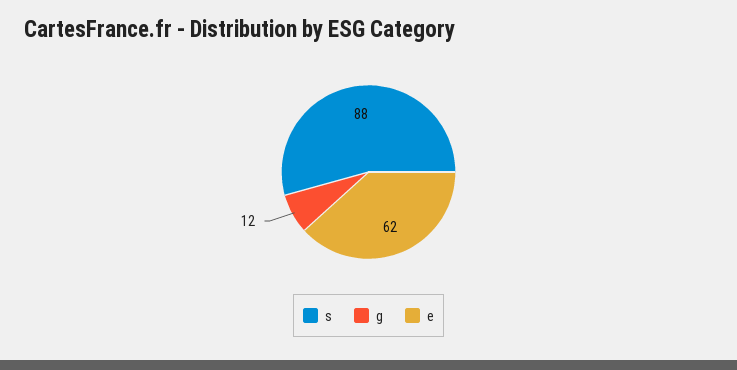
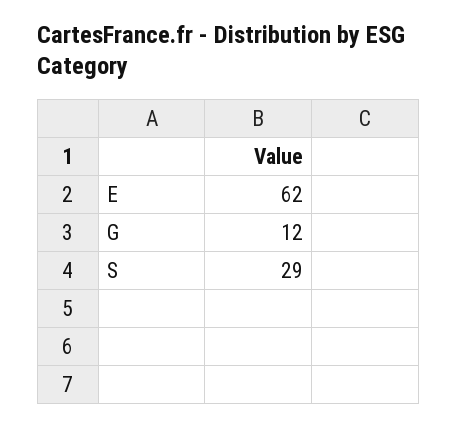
s: 88 -> 29

